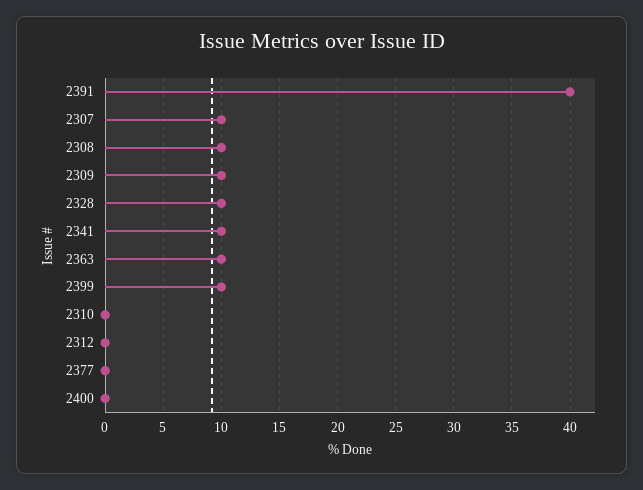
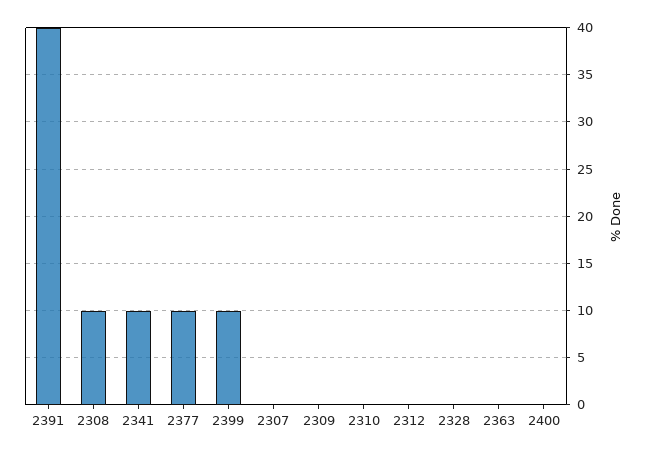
2307: 10 -> 0
2309: 10 -> 0
2328: 10 -> 0
2363: 10 -> 0
2377: 0 -> 10

